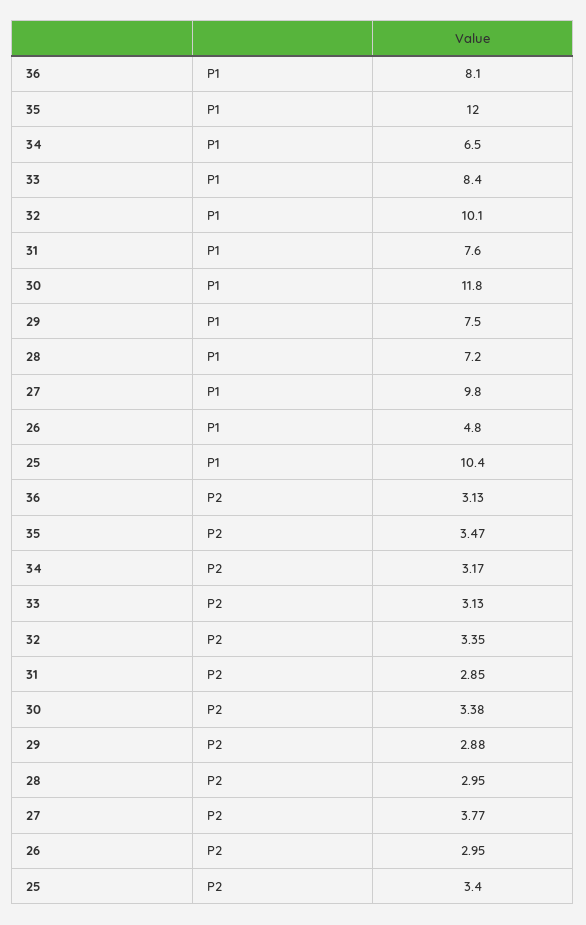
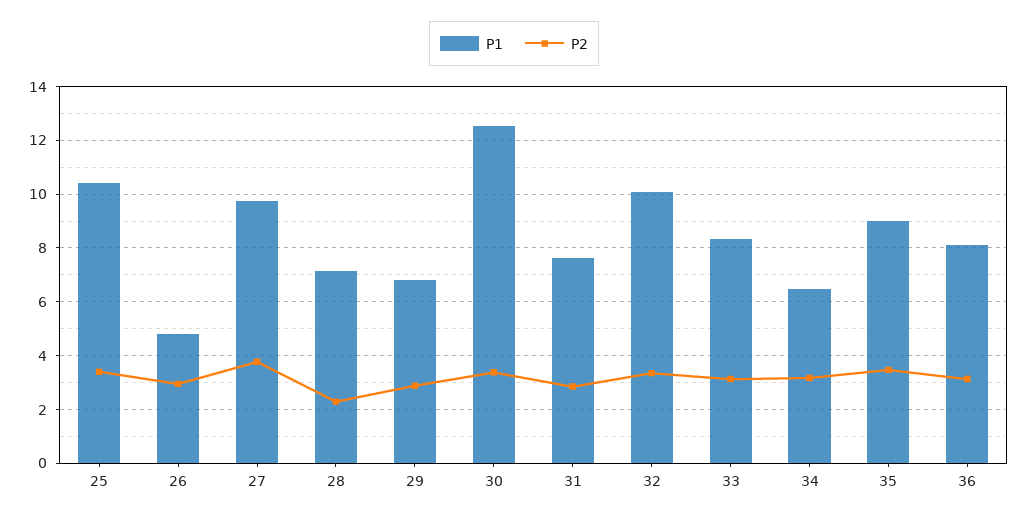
P1, 35: 12 -> 9
P1, 30: 11.8 -> 12.5
P1, 29: 7.5 -> 6.75
P2, 28: 2.95 -> 2.25

